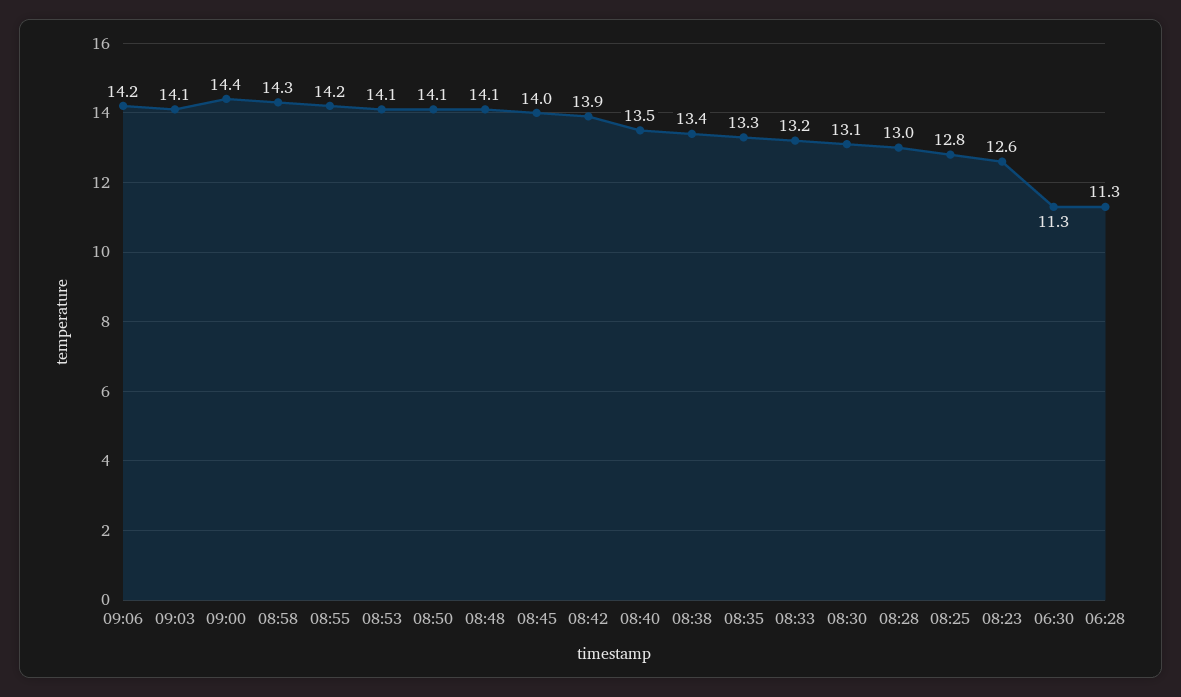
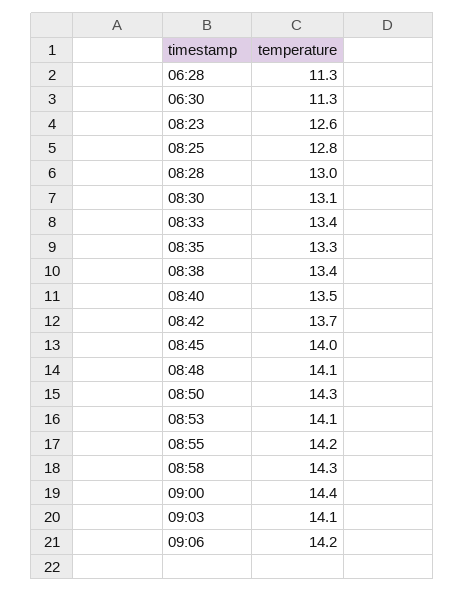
08:50: 14.1 -> 14.3
08:42: 13.9 -> 13.7
08:33: 13.2 -> 13.4

